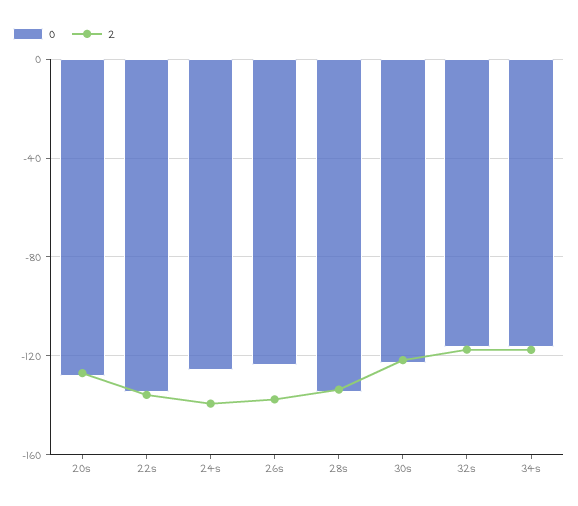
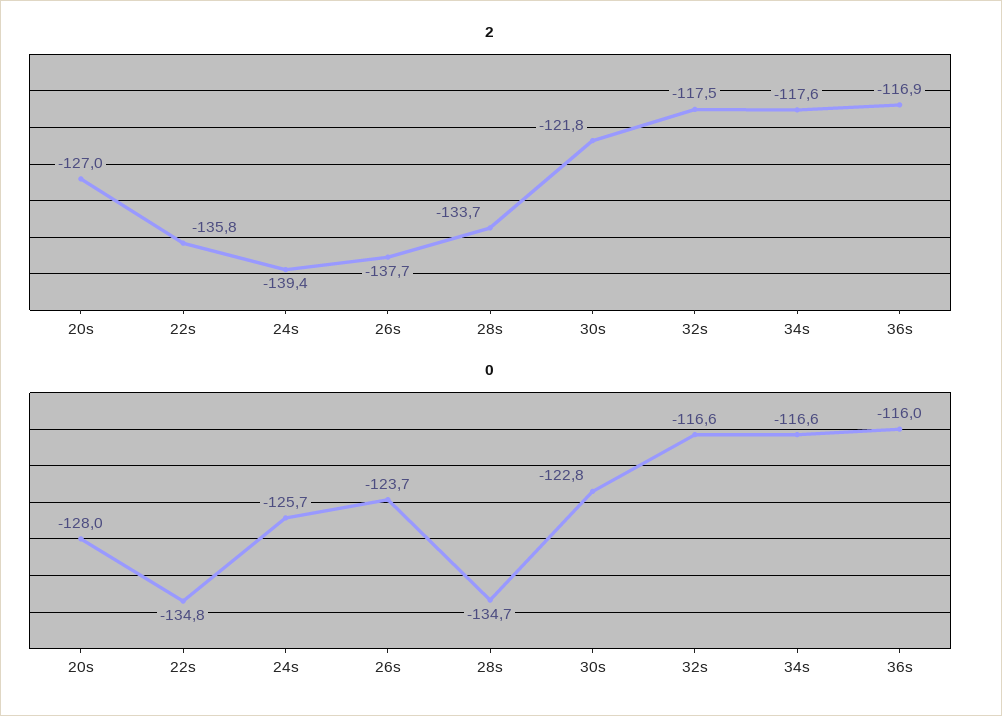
2, 36s: none -> -116.9
0, 36s: none -> -116

